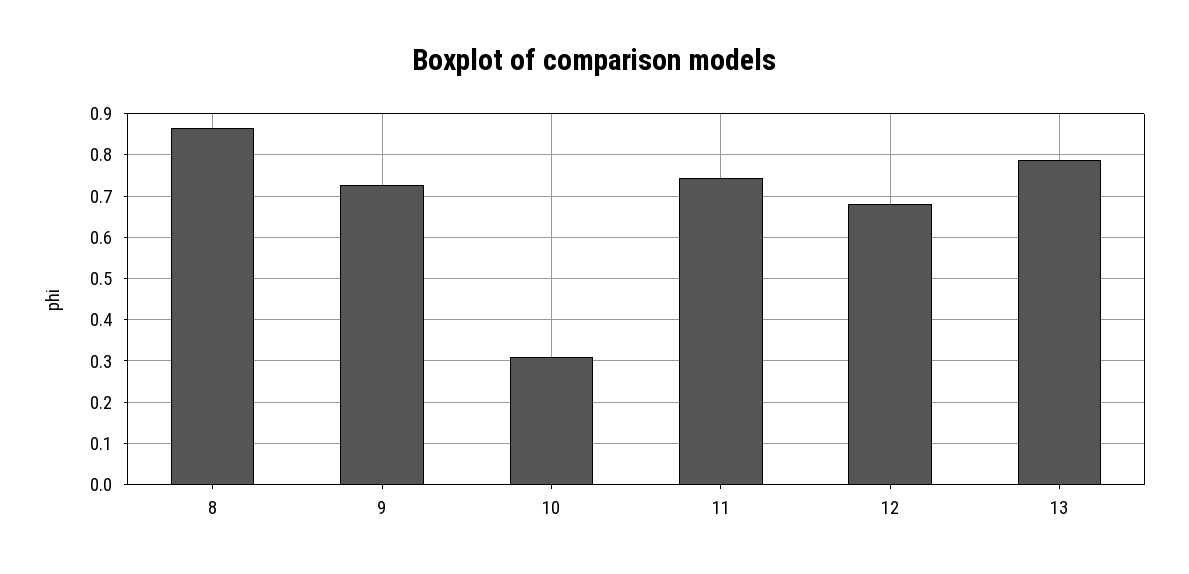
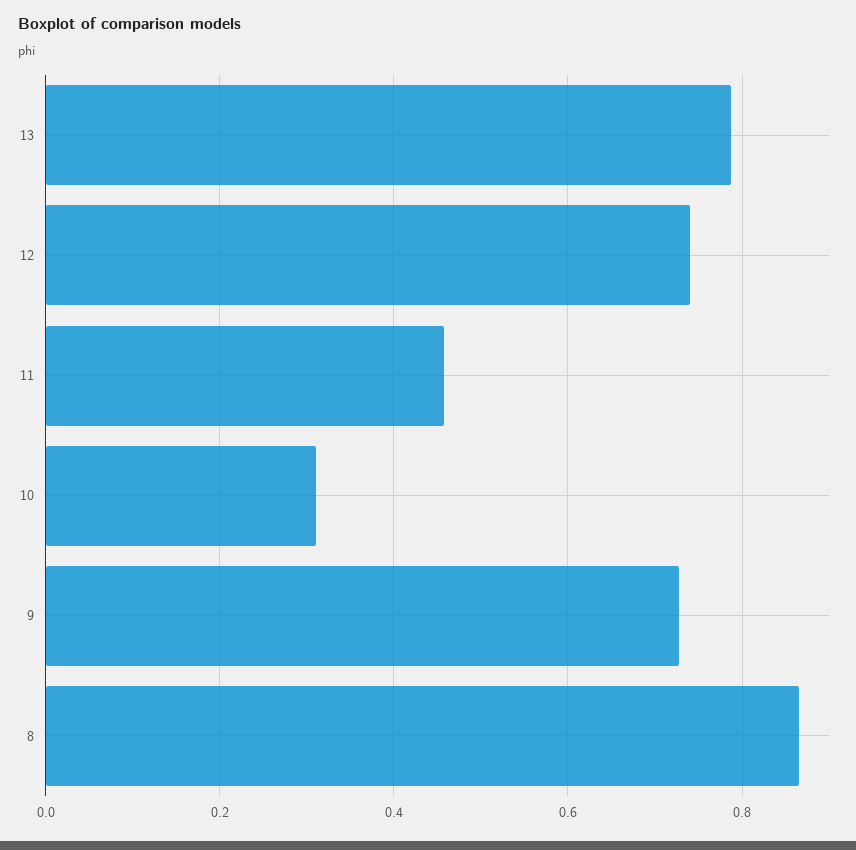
11: 0.74 -> 0.46
12: 0.68 -> 0.74

